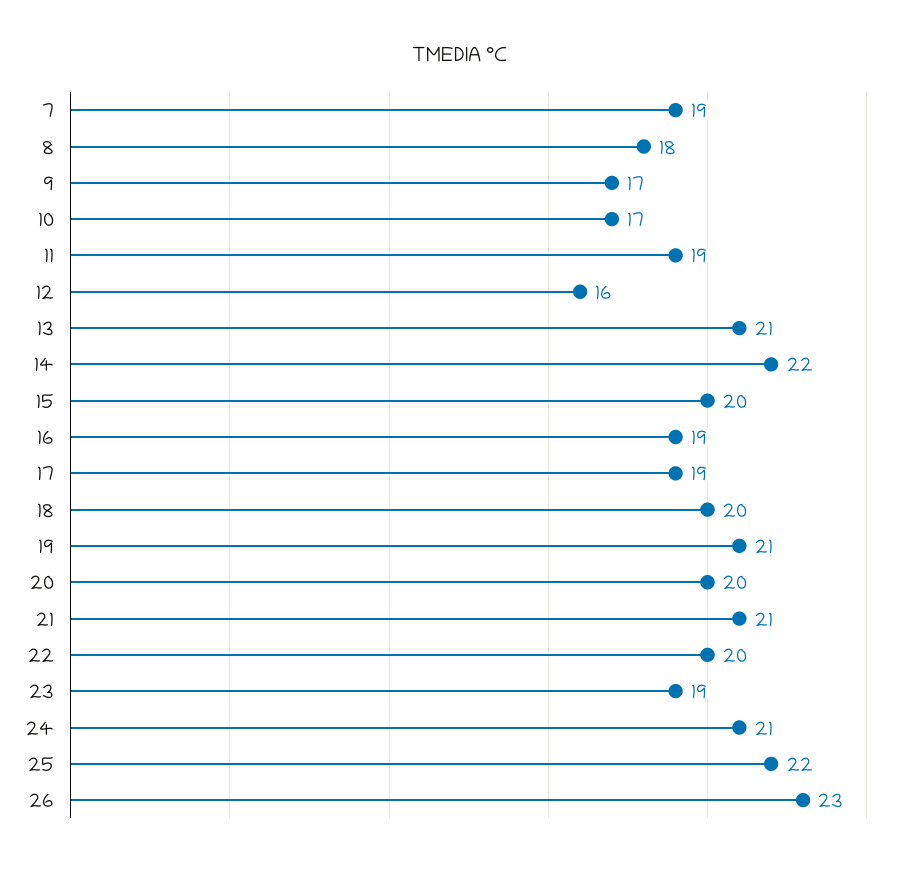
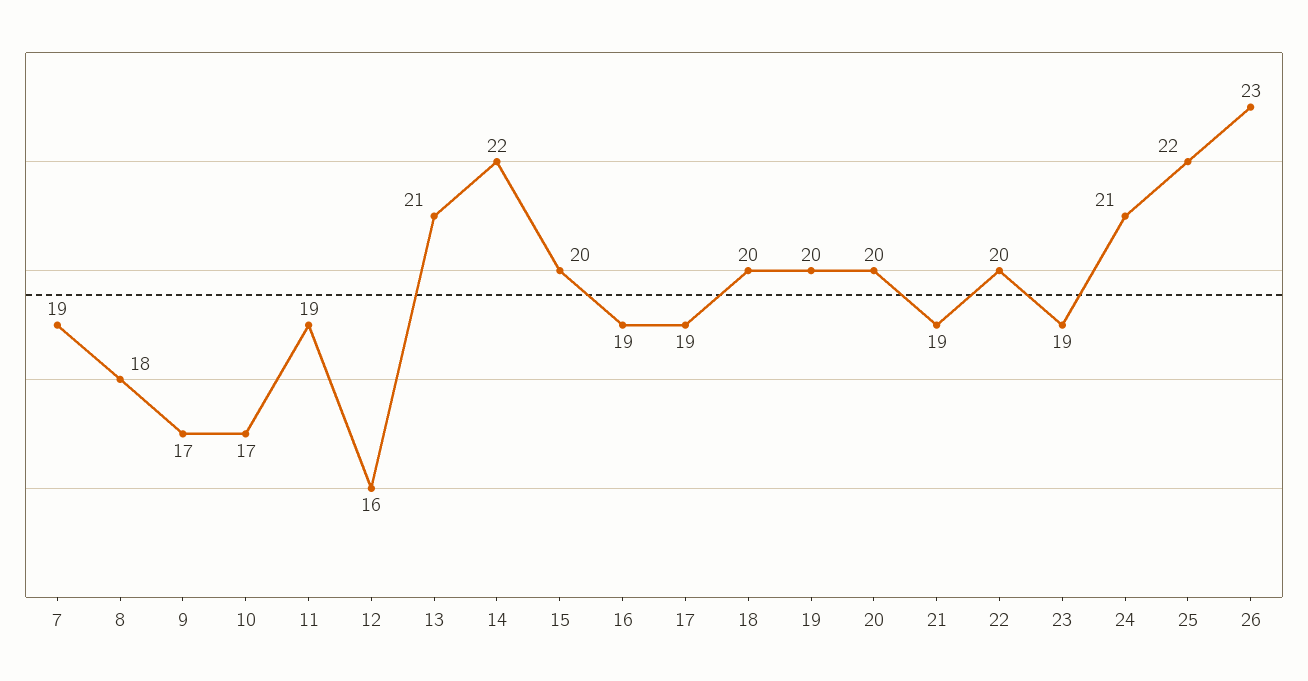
19: 21 -> 20
21: 21 -> 19

